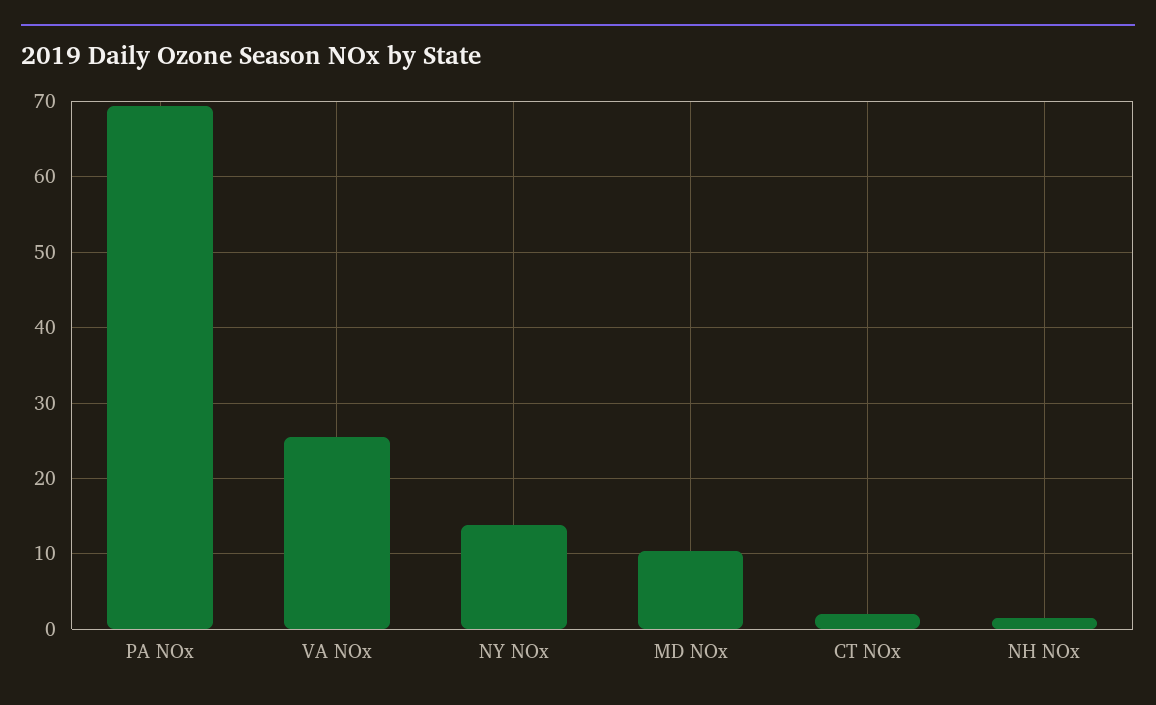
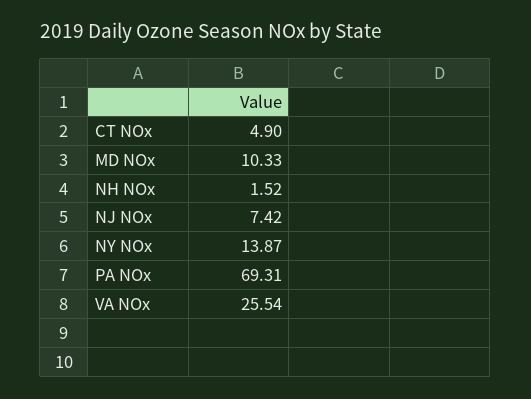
CT NOx: 2 -> 4.9
NJ NOx: none -> 7.42

